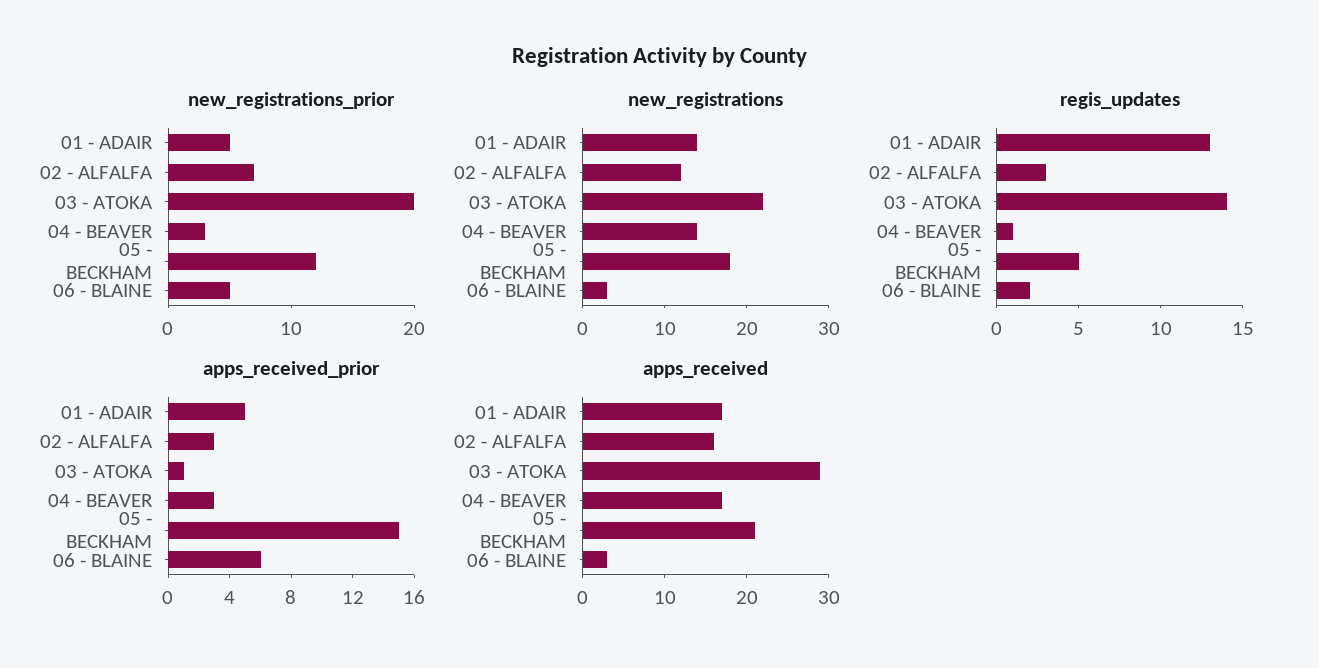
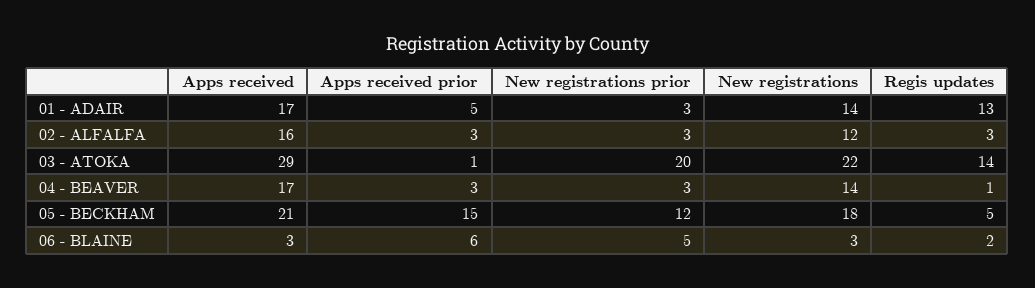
new_registrations_prior, 01 - ADAIR: 5 -> 3
new_registrations_prior, 02 - ALFALFA: 7 -> 3

